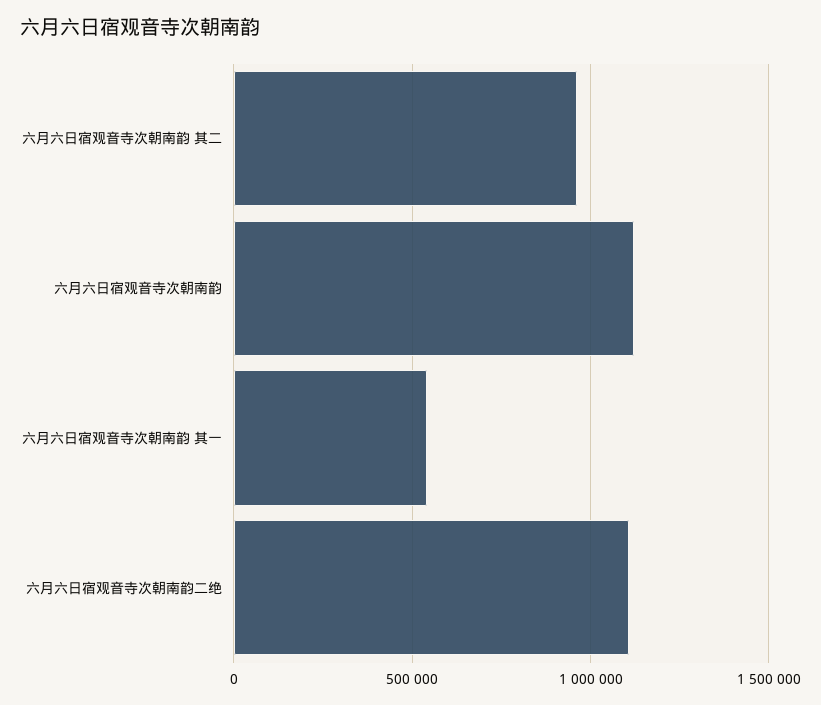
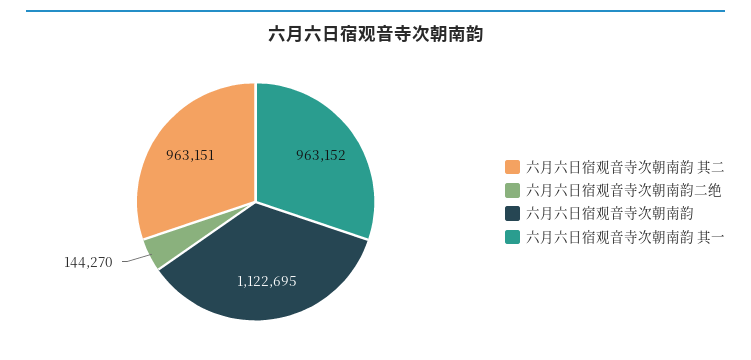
六月六日宿观音寺次朝南韵 其一: 550000 -> 963152
六月六日宿观音寺次朝南韵二绝: 1100000 -> 144270

